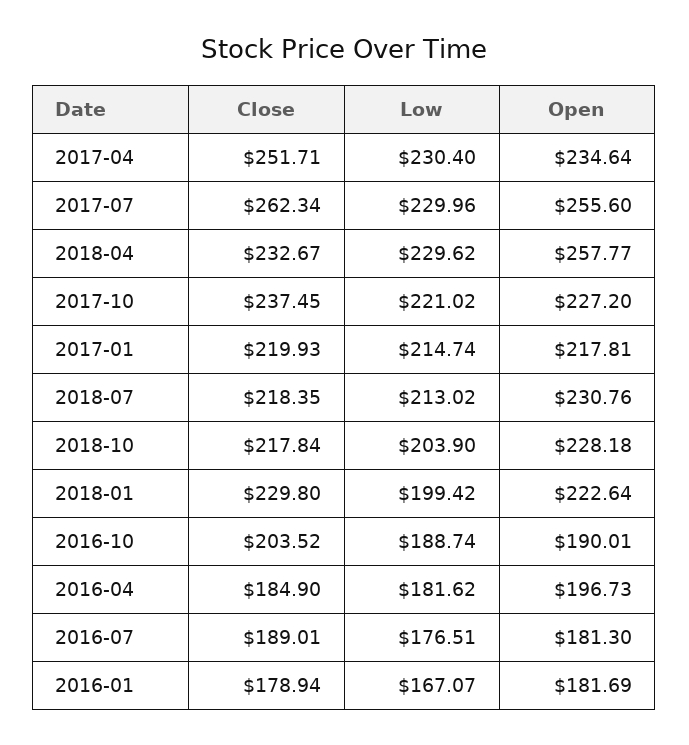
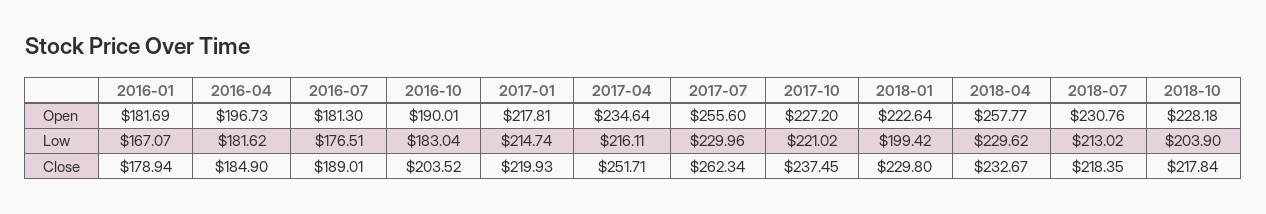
Low, 2017-04: 230.4 -> 216.11
Low, 2016-10: 188.74 -> 183.04

